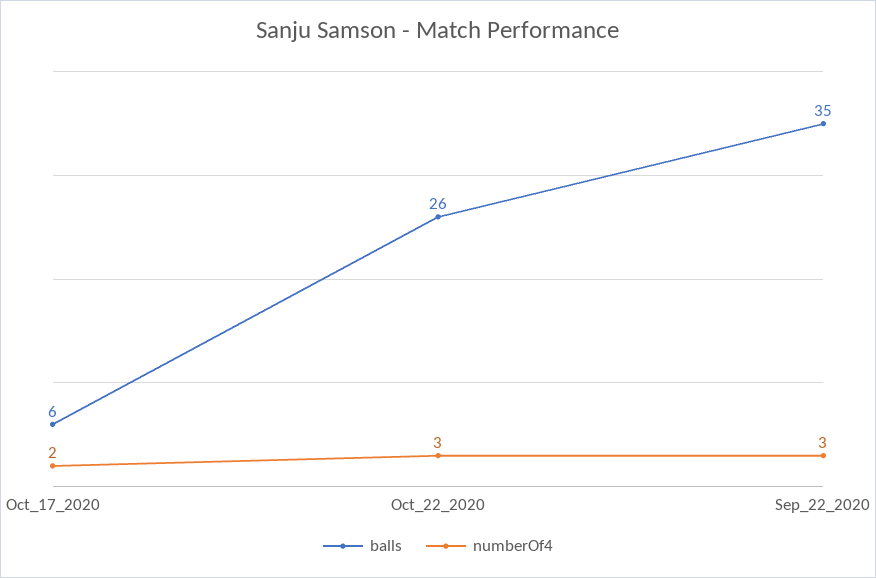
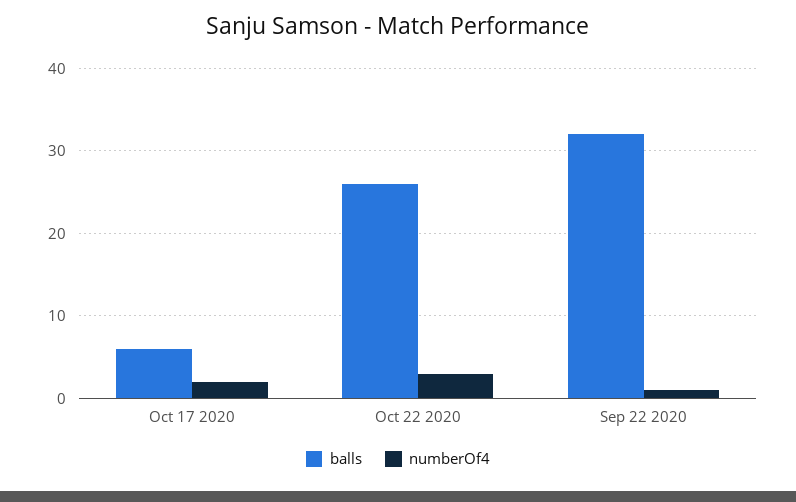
balls, Sep_22_2020: 35 -> 32
numberOf4, Sep_22_2020: 3 -> 1

